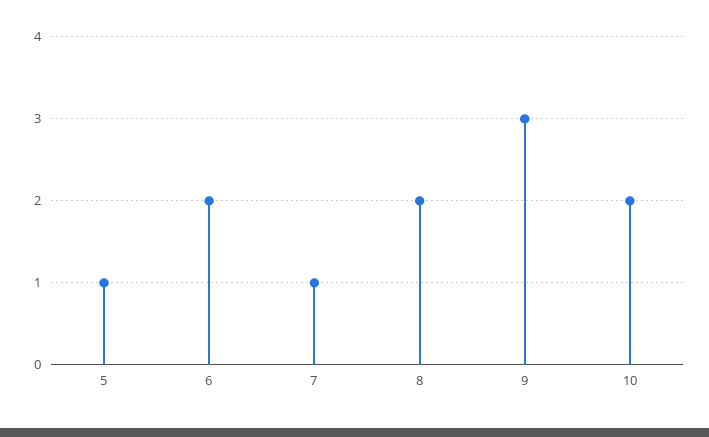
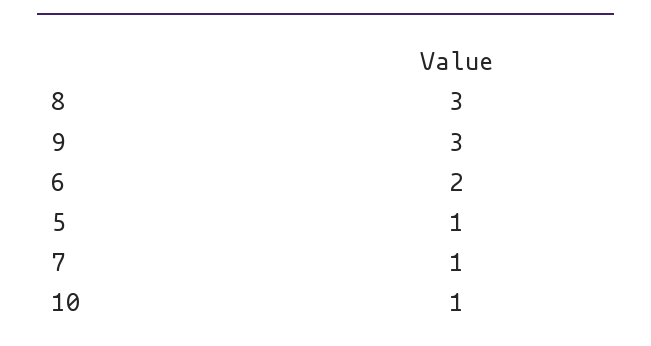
8: 2 -> 3
10: 2 -> 1

